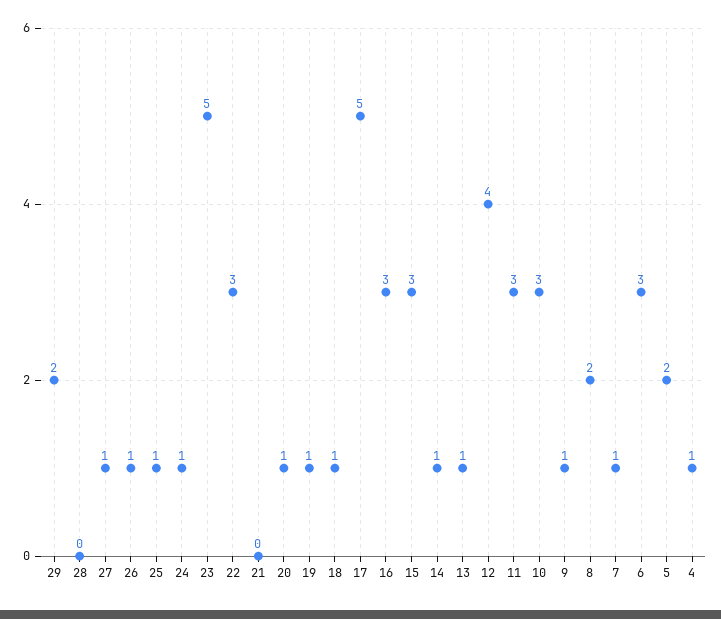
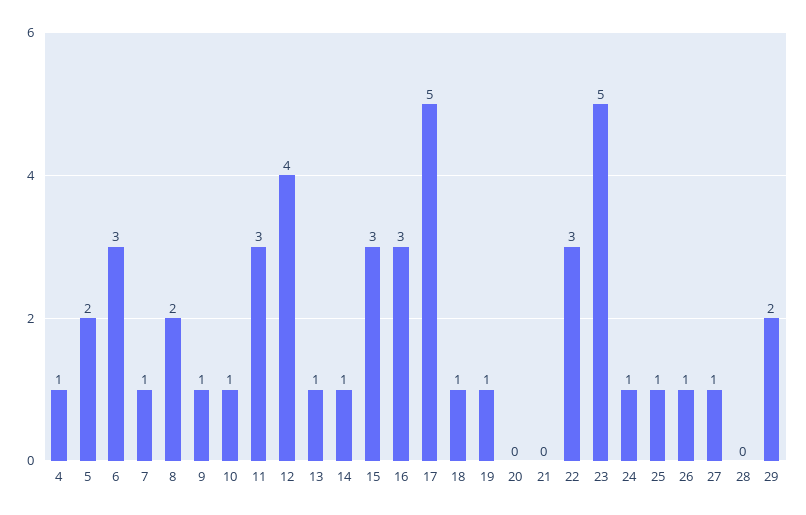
20: 1 -> 0
10: 3 -> 1

